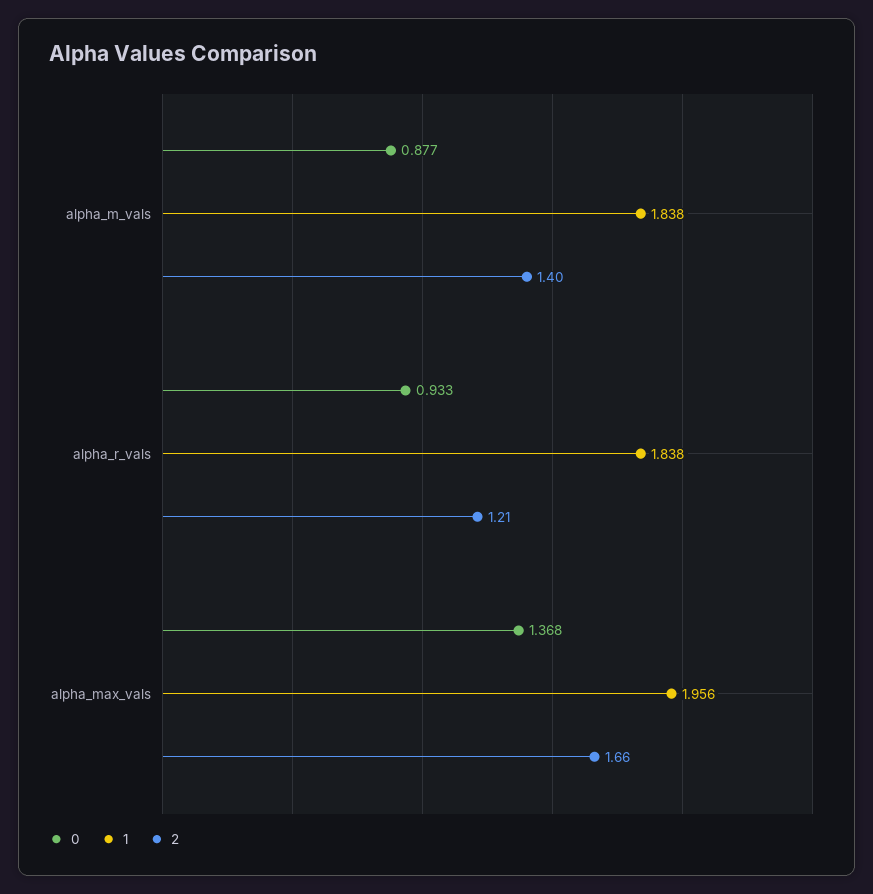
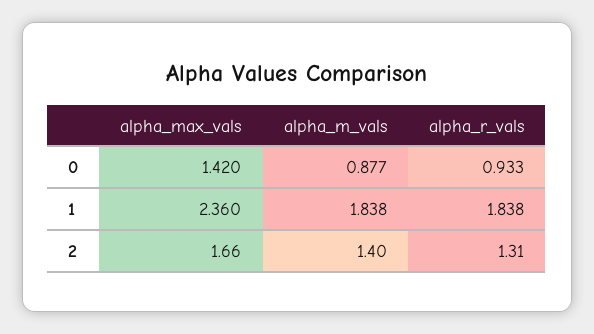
2, alpha_r_vals: 1.21 -> 1.31
0, alpha_max_vals: 1.368 -> 1.42
1, alpha_max_vals: 1.956 -> 2.36

